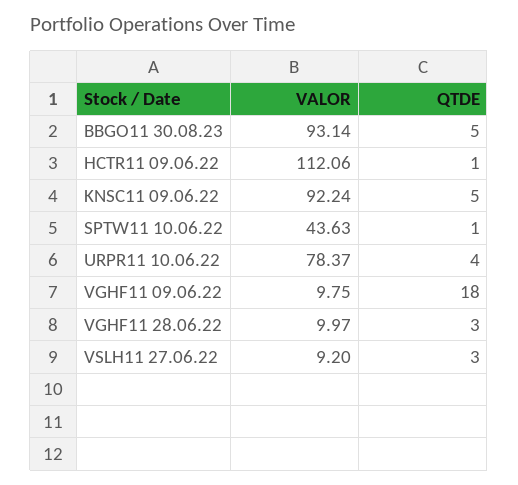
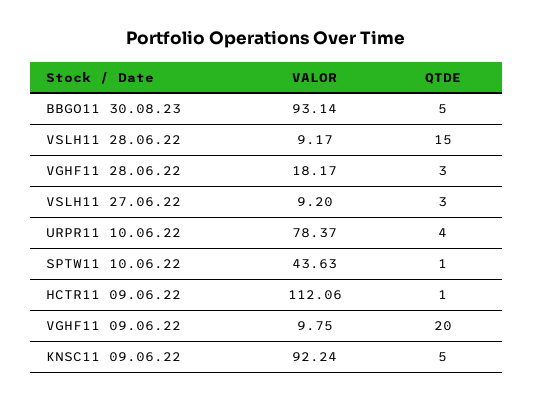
QTDE, VGHF11 09.06.22: 18 -> 20
VALOR, VGHF11 28.06.22: 9.97 -> 18.17
VALOR, VSLH11 28.06.22: none -> 9.17
QTDE, VSLH11 28.06.22: none -> 15

